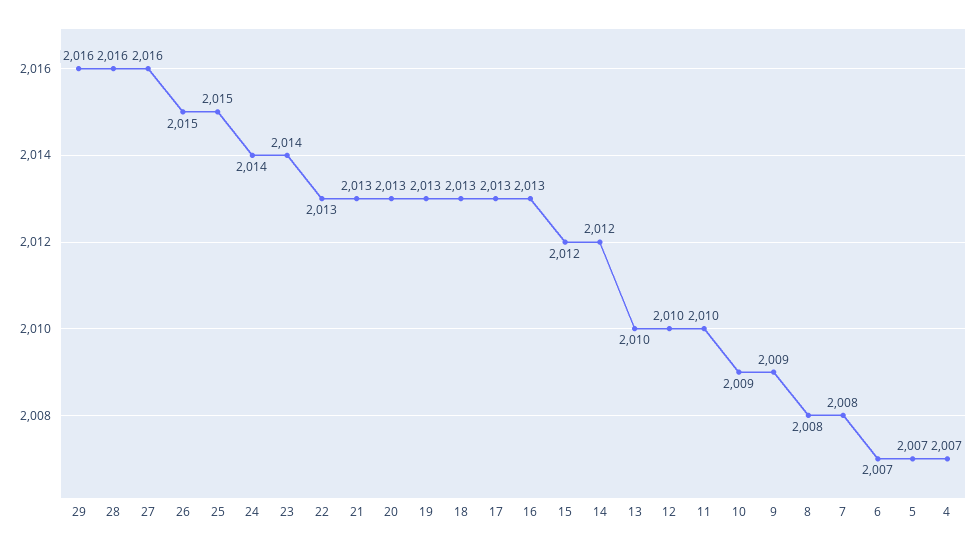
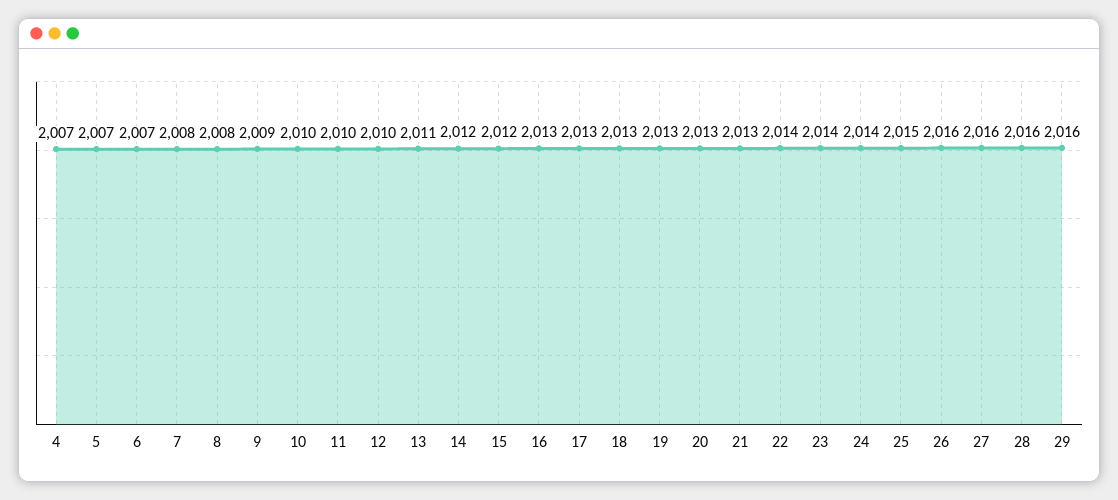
26: 2015 -> 2016
22: 2013 -> 2014
13: 2010 -> 2011
10: 2009 -> 2010

